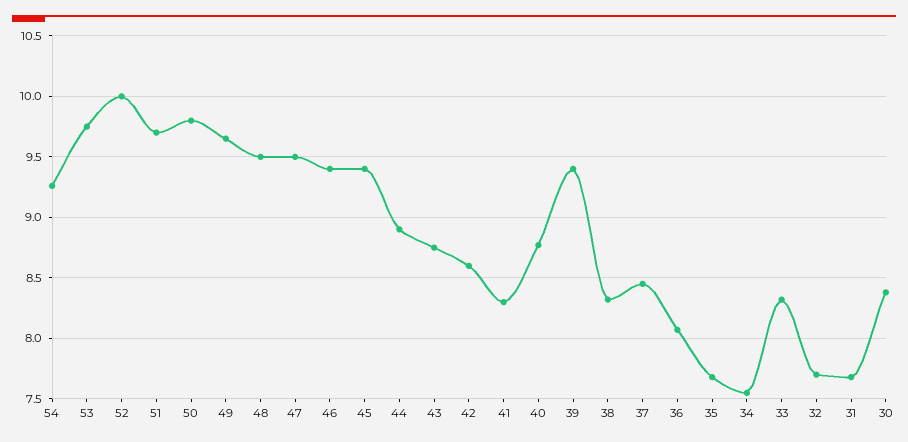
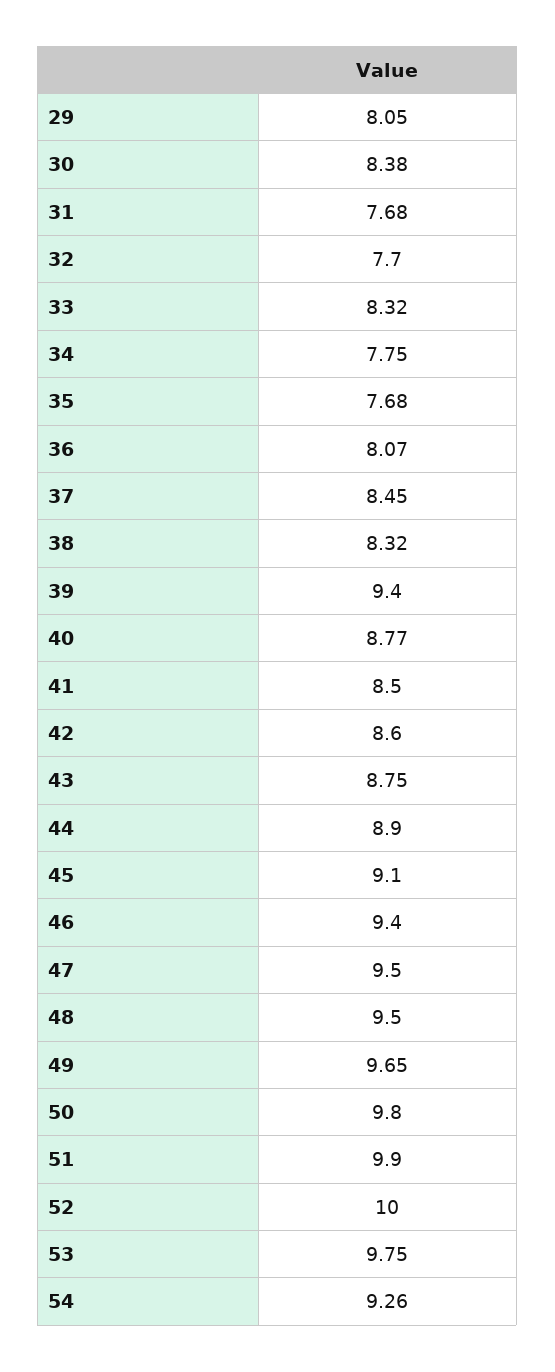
51: 9.7 -> 9.9
45: 9.4 -> 9.1
41: 8.3 -> 8.5
34: 7.55 -> 7.75
29: none -> 8.05

